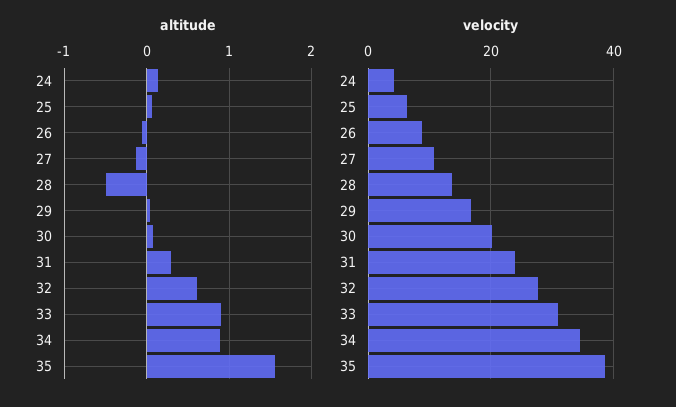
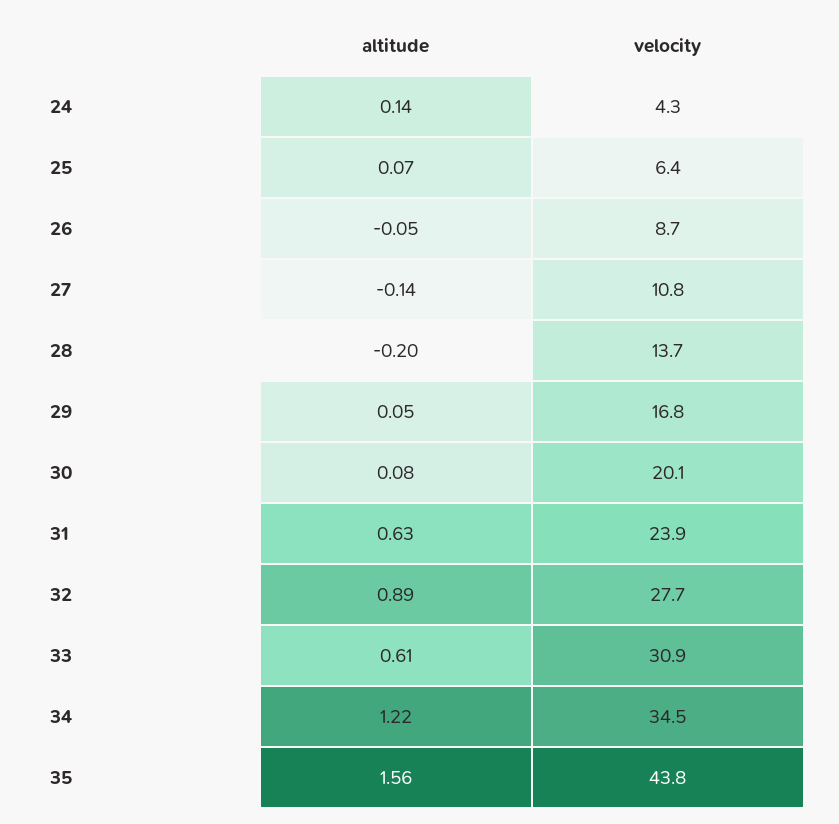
altitude, 28: -0.5 -> -0.2
altitude, 31: 0.3 -> 0.63
altitude, 32: 0.6 -> 0.89
altitude, 33: 0.9 -> 0.61
altitude, 34: 0.9 -> 1.22
velocity, 35: 38 -> 43.8

